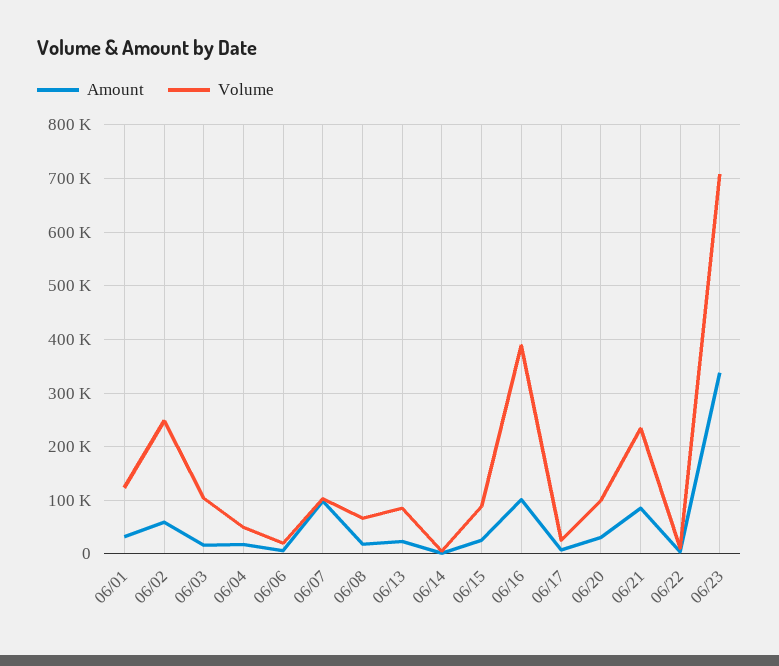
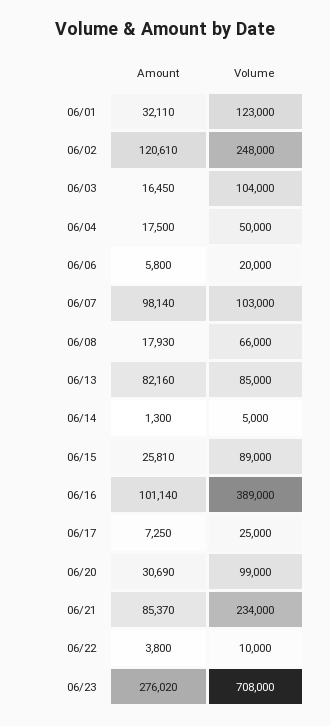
Amount, 06/02: 60000 -> 120610
Amount, 06/13: 20000 -> 82160
Amount, 06/23: 340000 -> 276020

